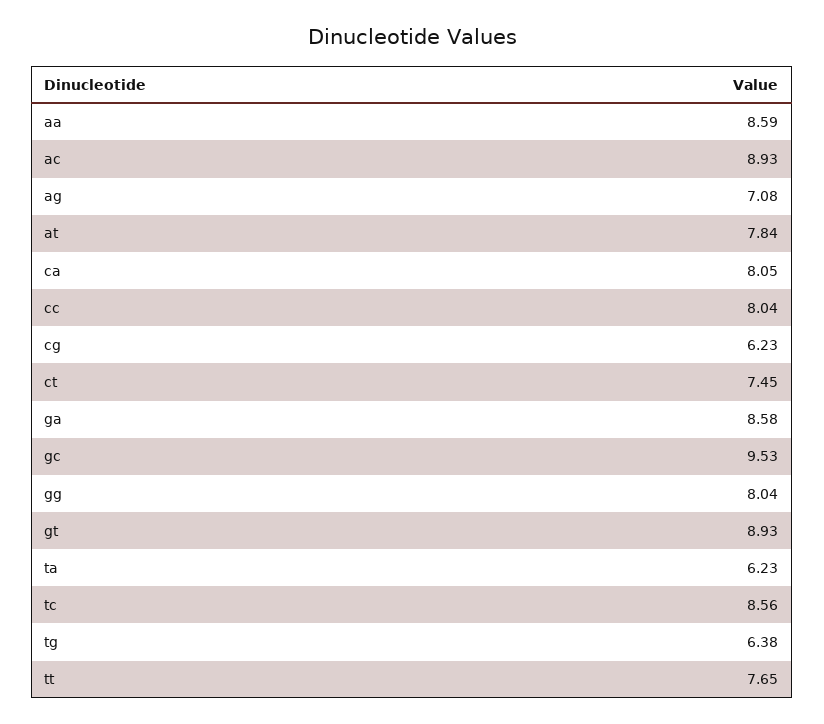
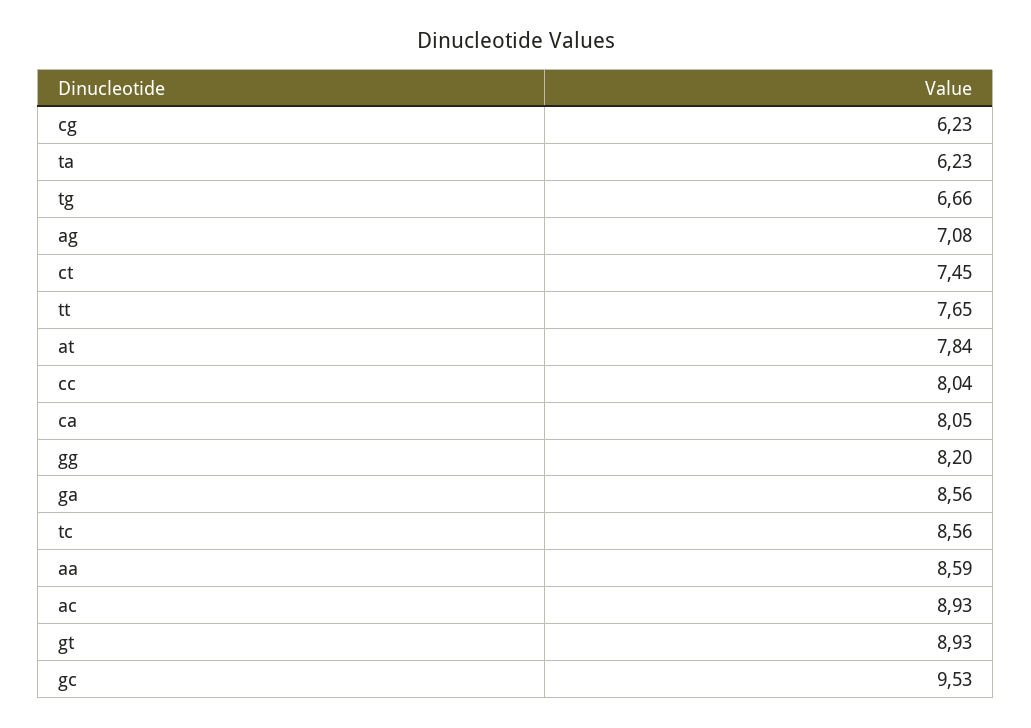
ga: 8.58 -> 8.56
gg: 8.04 -> 8.2
tg: 6.38 -> 6.66

